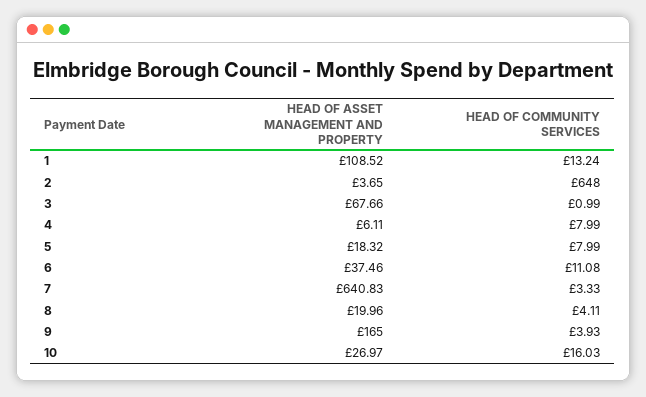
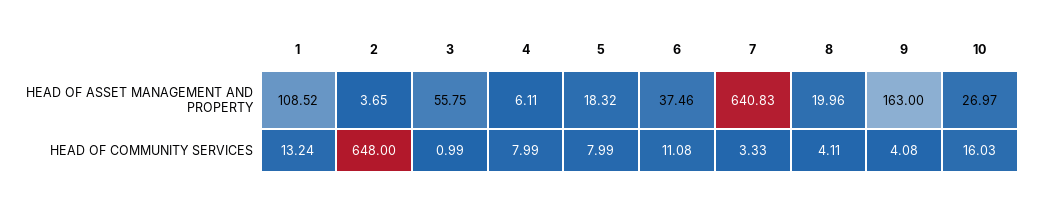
HEAD OF ASSET MANAGEMENT AND PROPERTY, 3: 67.66 -> 55.75
HEAD OF ASSET MANAGEMENT AND PROPERTY, 9: 165 -> 163
HEAD OF COMMUNITY SERVICES, 9: 3.93 -> 4.08

